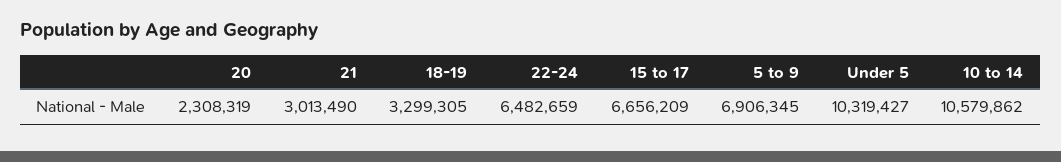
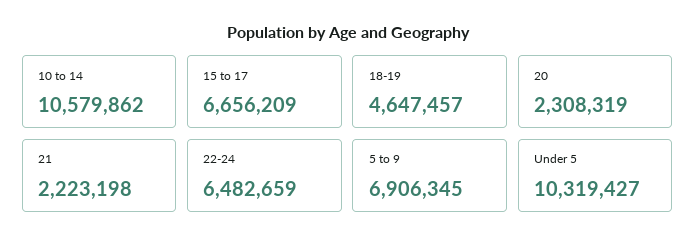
21: 3013490 -> 2223198
18-19: 3299305 -> 4647457

